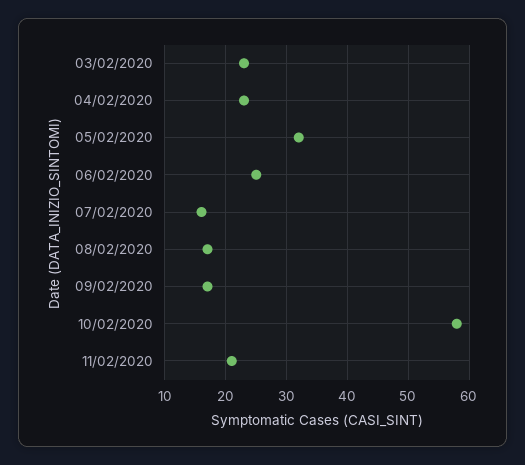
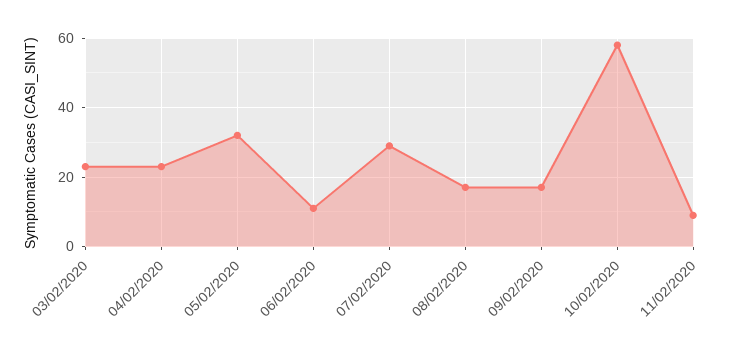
06/02/2020: 25 -> 10
07/02/2020: 16 -> 30
11/02/2020: 21 -> 10

